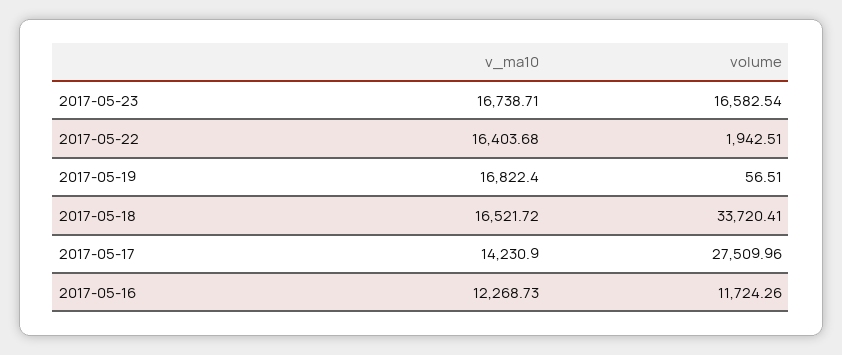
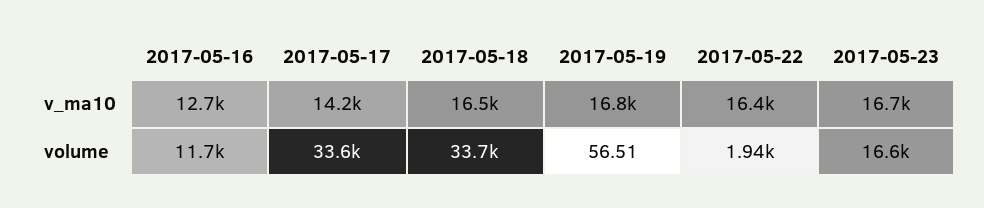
volume, 2017-05-17: 27509.96 -> 33600
v_ma10, 2017-05-16: 12268.73 -> 12700

